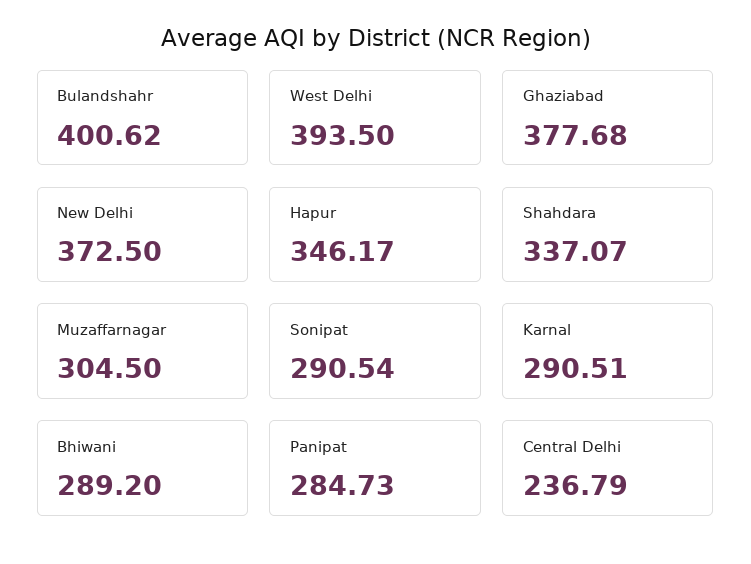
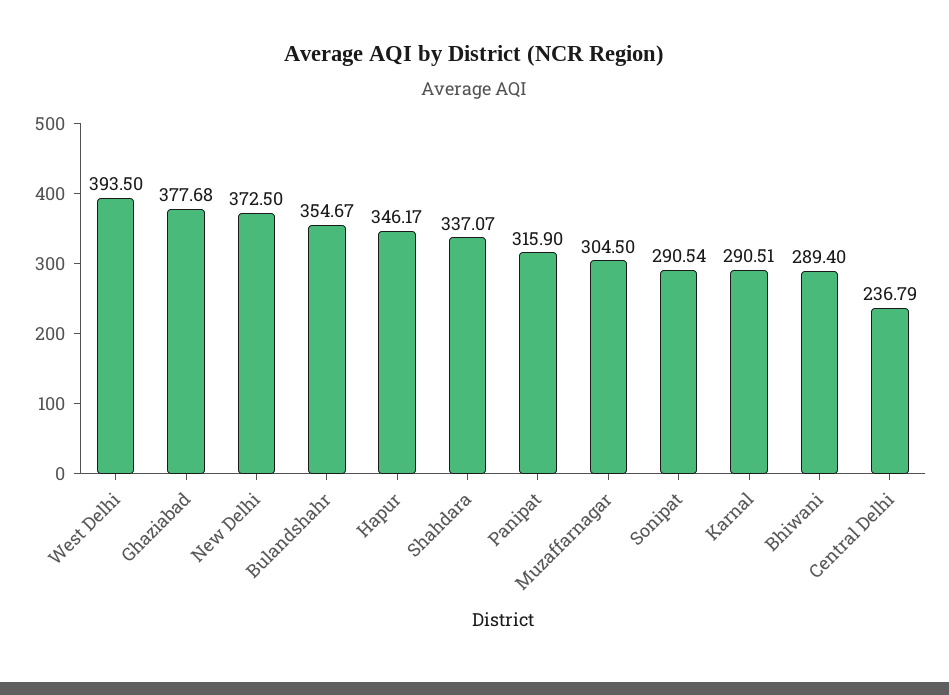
Bulandshahr: 400.62 -> 354.67
Bhiwani: 289.2 -> 289.4
Panipat: 284.73 -> 315.9

